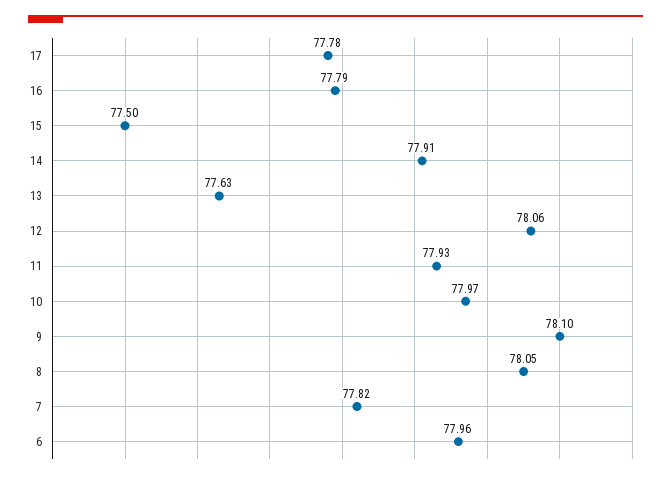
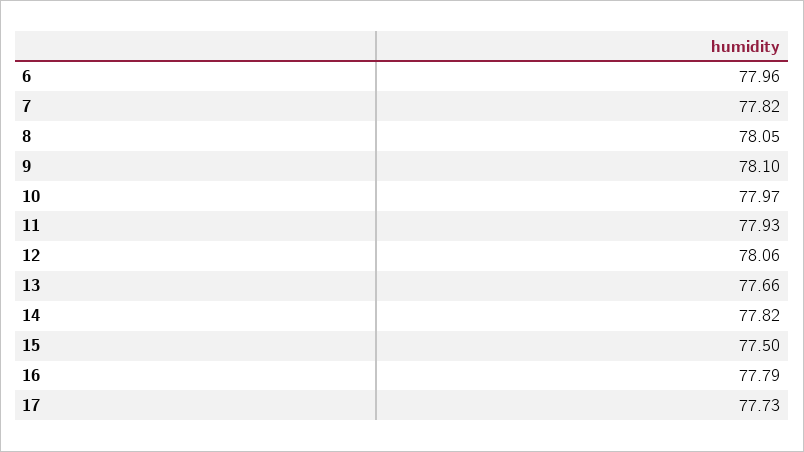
17: 77.78 -> 77.73
14: 77.91 -> 77.82
13: 77.63 -> 77.66

